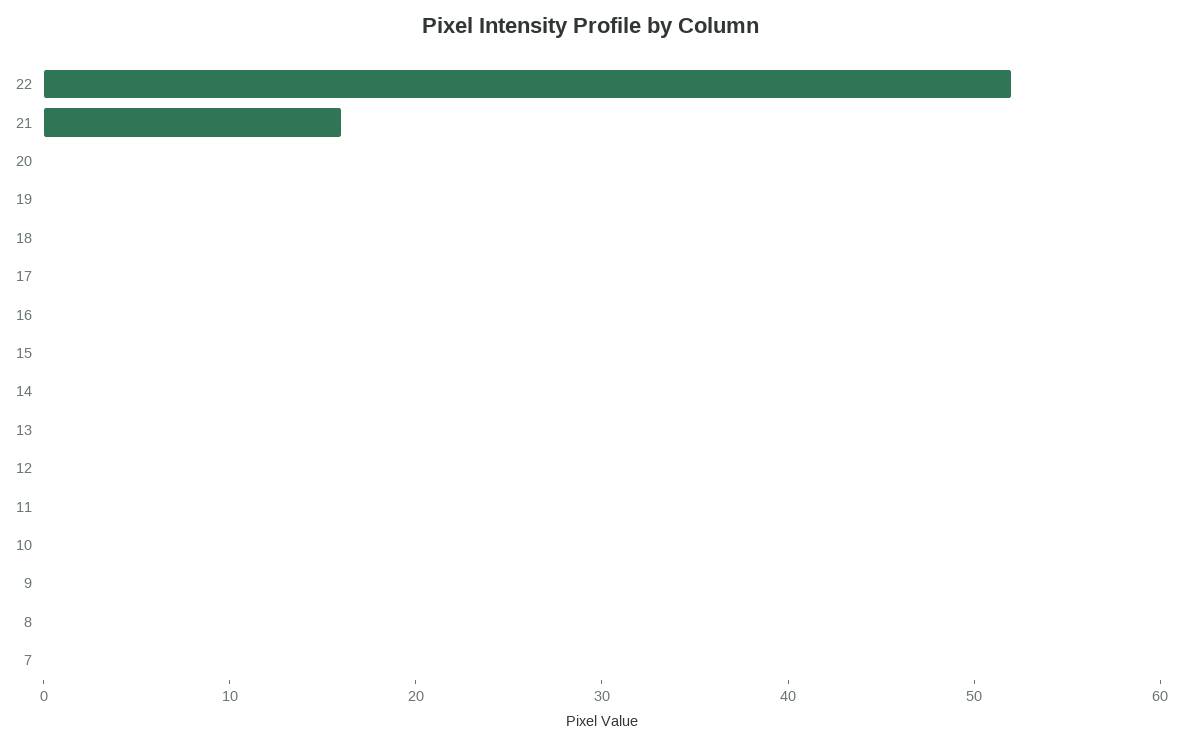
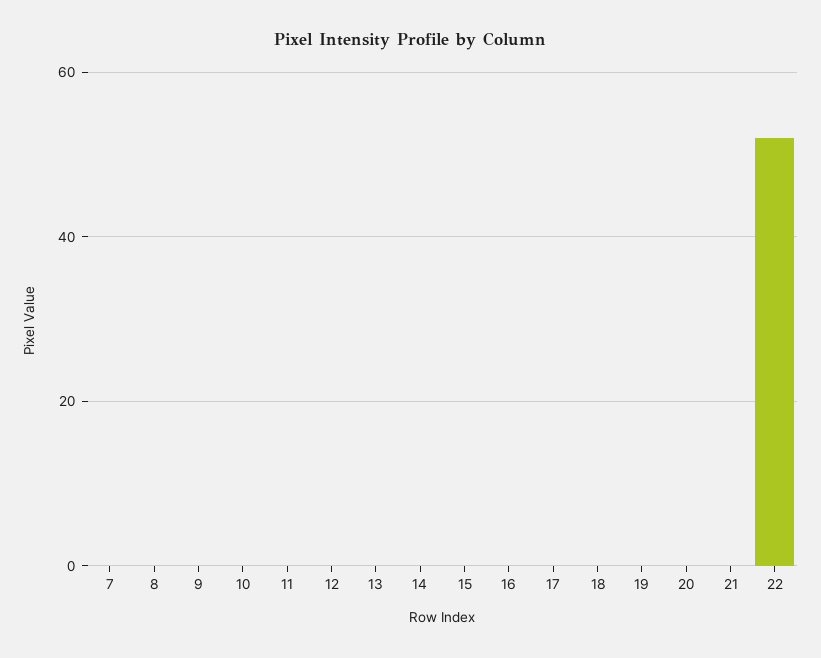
21: 16 -> 0

